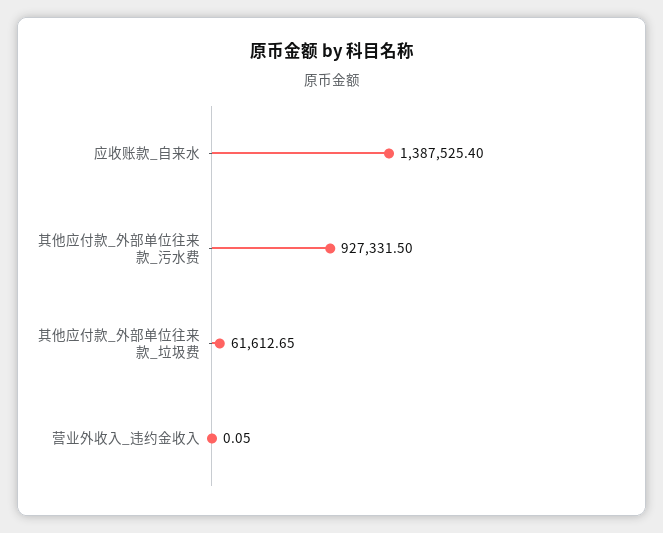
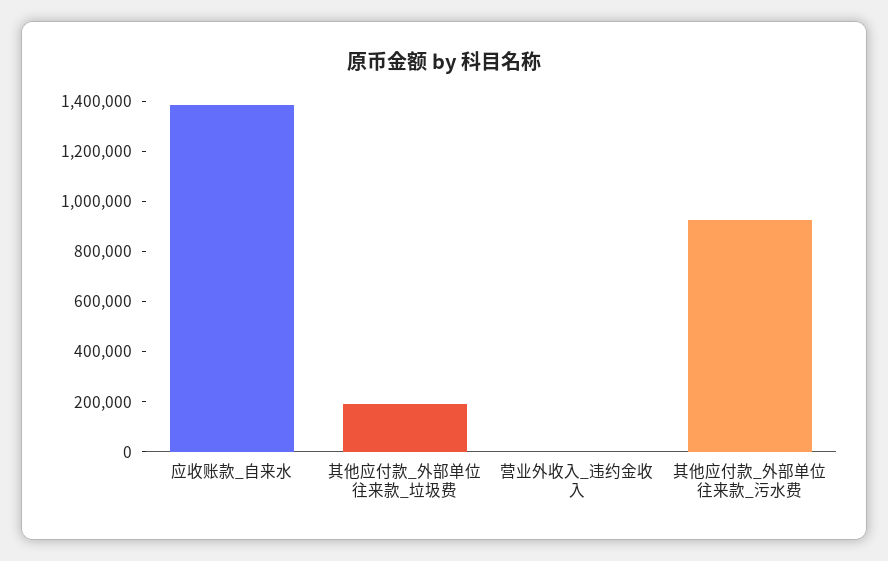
其他应付款_外部单位往来款_垃圾费: 61612.65 -> 200000

